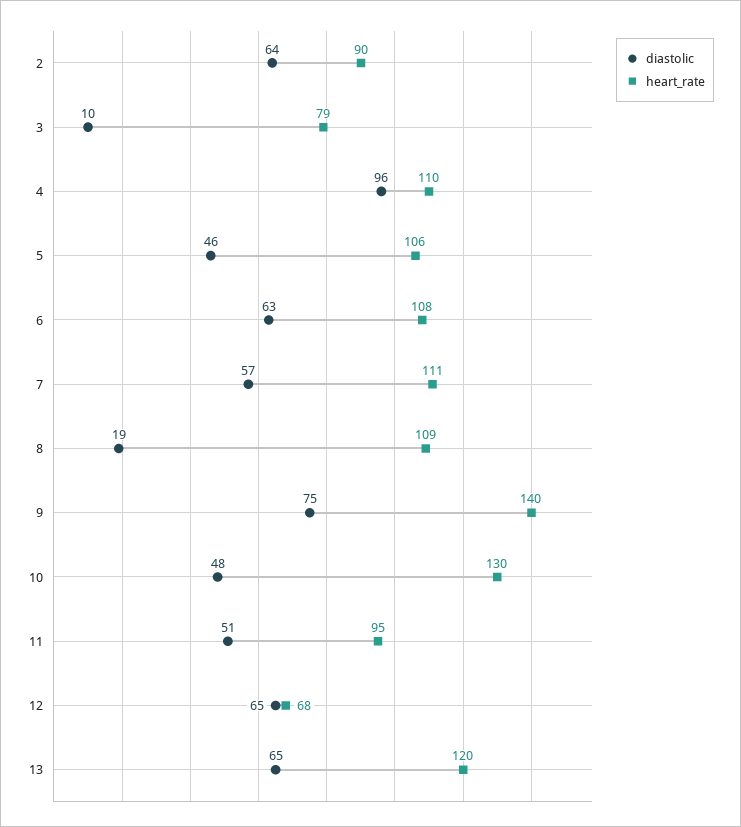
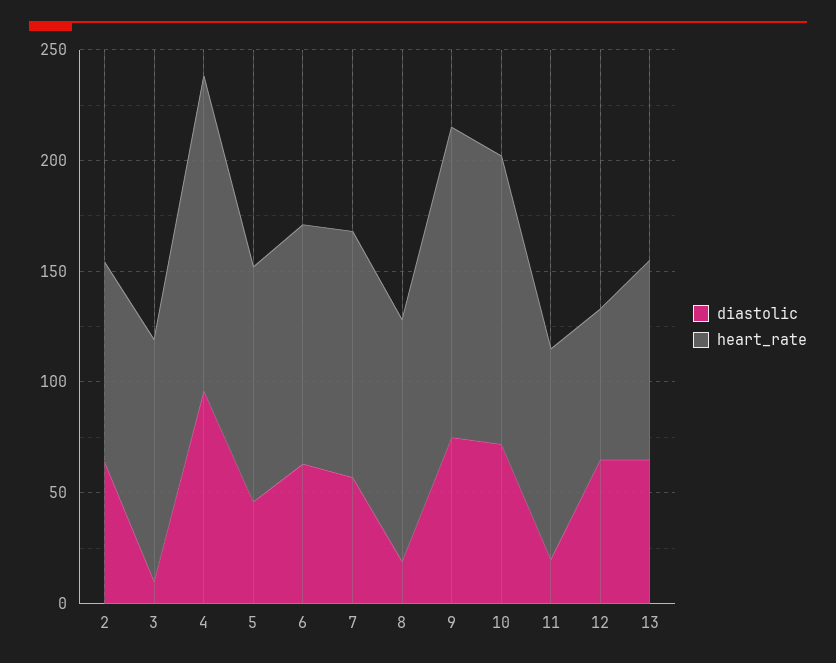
heart_rate, 3: 79 -> 110
heart_rate, 4: 110 -> 140
diastolic, 10: 48 -> 70
diastolic, 11: 51 -> 20
heart_rate, 13: 120 -> 90

